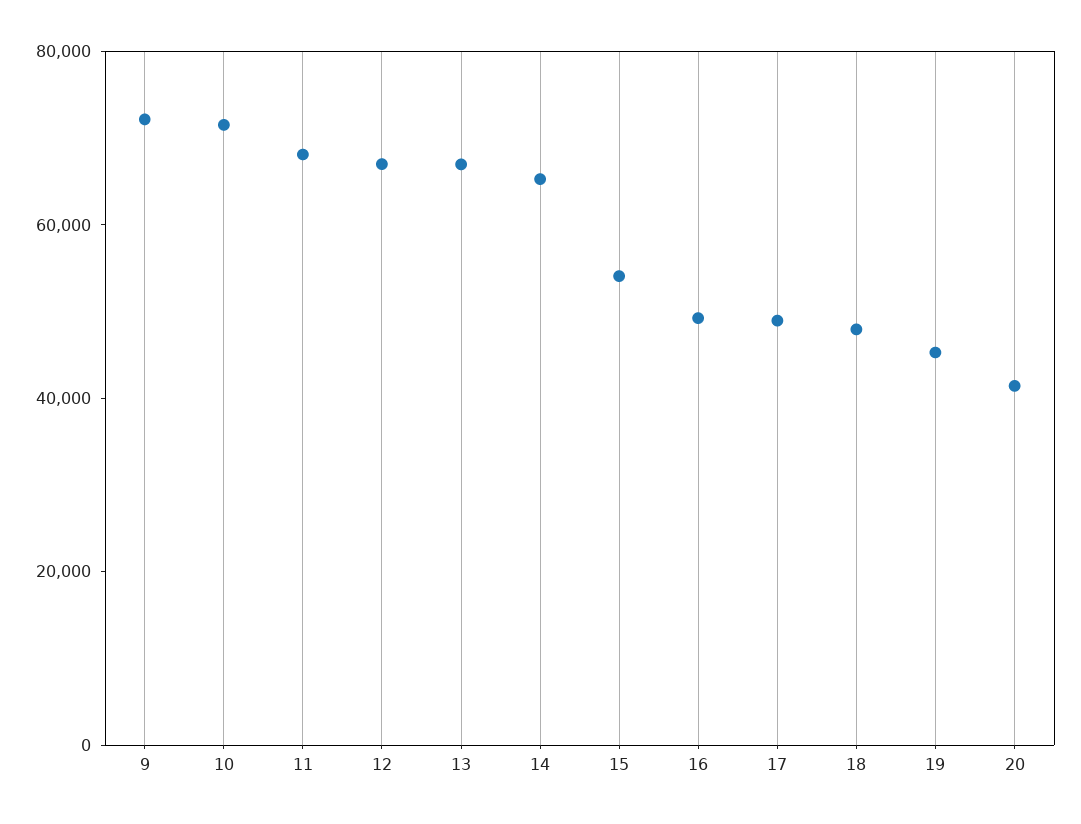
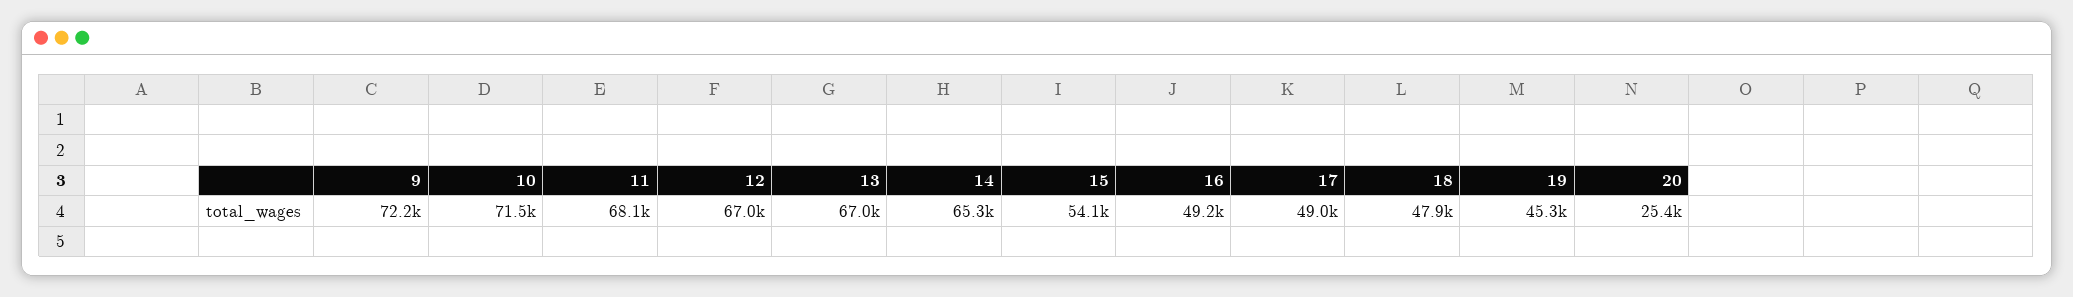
20: 40000 -> 25400

